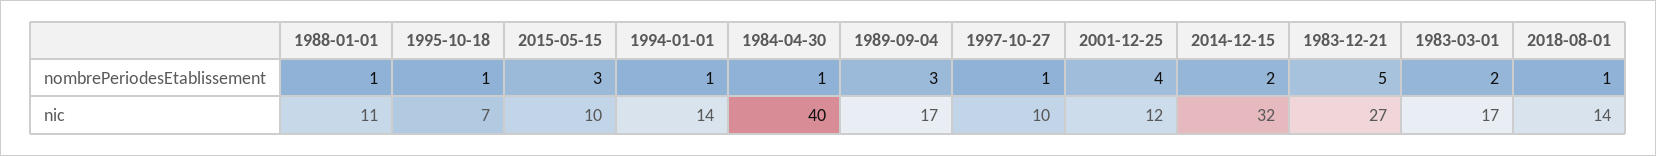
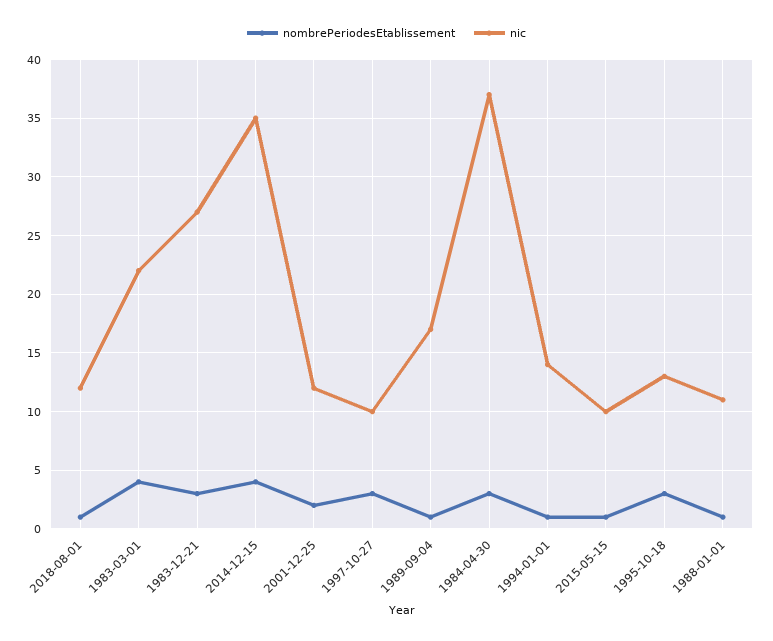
nombrePeriodesEtablissement, 1995-10-18: 1 -> 3
nombrePeriodesEtablissement, 2015-05-15: 3 -> 1
nombrePeriodesEtablissement, 1984-04-30: 1 -> 3
nombrePeriodesEtablissement, 1989-09-04: 3 -> 1
nombrePeriodesEtablissement, 1997-10-27: 1 -> 3
nombrePeriodesEtablissement, 2001-12-25: 4 -> 2
nombrePeriodesEtablissement, 2014-12-15: 2 -> 4
nombrePeriodesEtablissement, 1983-12-21: 5 -> 3
nombrePeriodesEtablissement, 1983-03-01: 2 -> 4
nic, 1995-10-18: 7 -> 13
nic, 1984-04-30: 40 -> 37
nic, 2014-12-15: 32 -> 35
nic, 1983-03-01: 17 -> 22
nic, 2018-08-01: 14 -> 12

